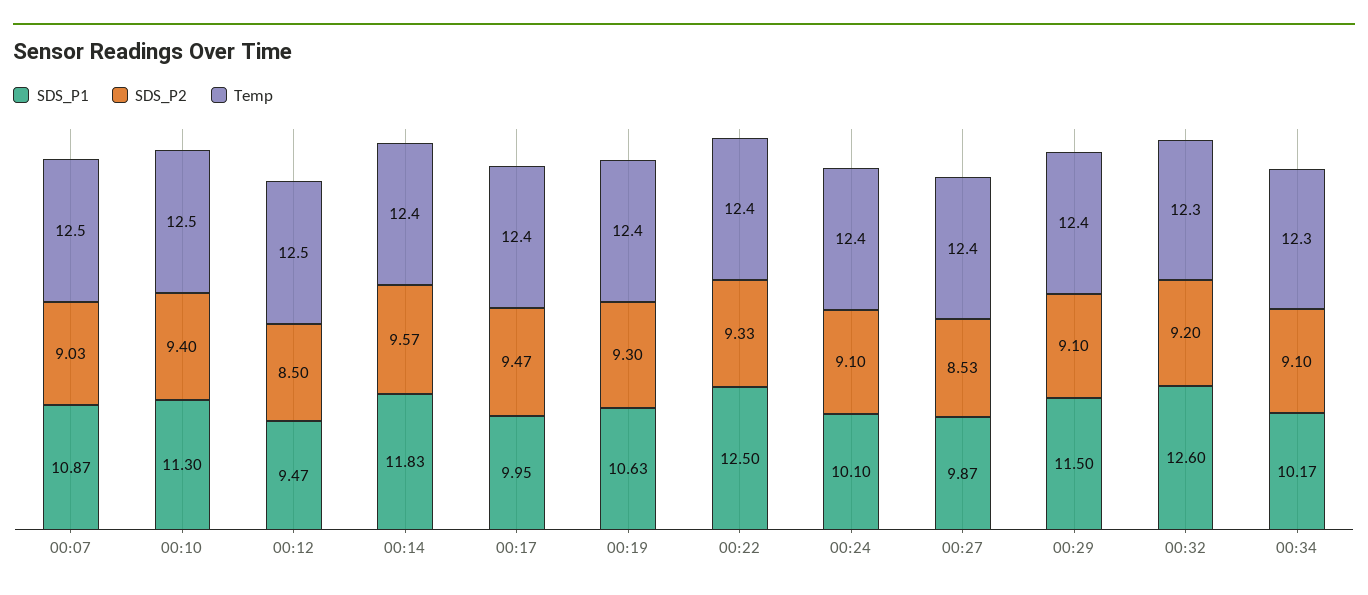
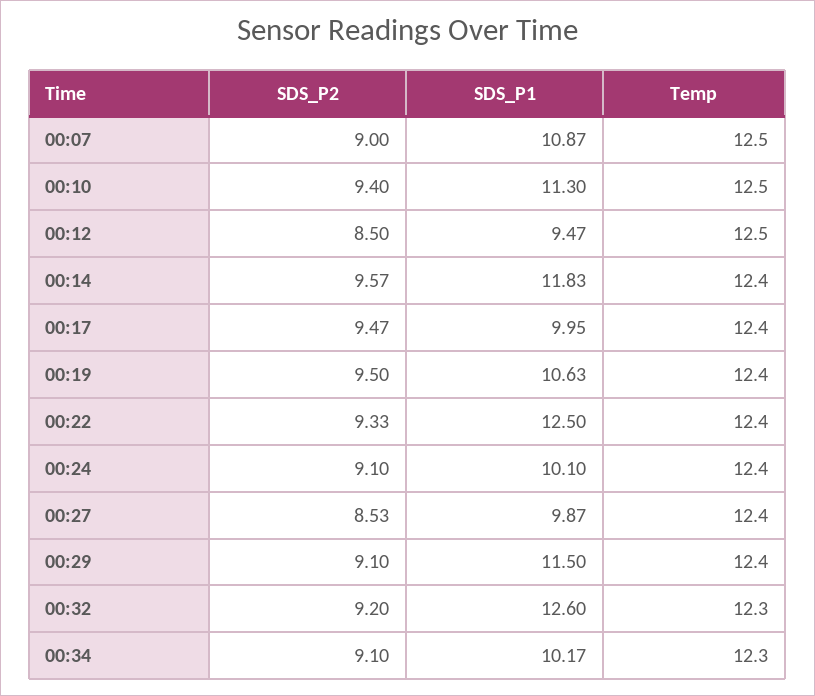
SDS_P2, 00:07: 9.03 -> 9
SDS_P2, 00:19: 9.3 -> 9.5

